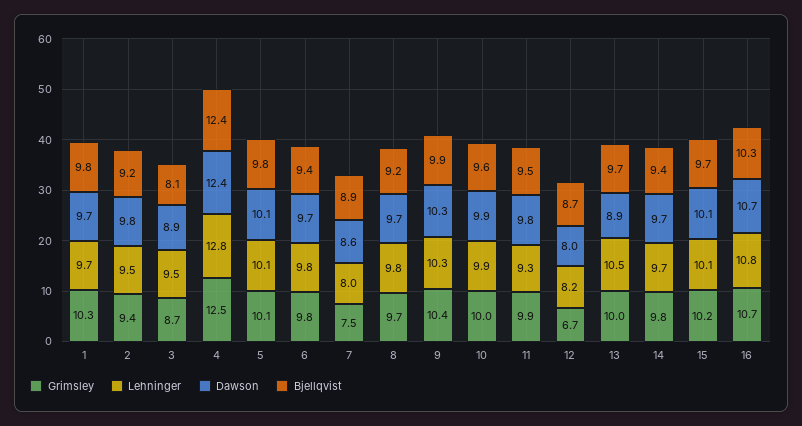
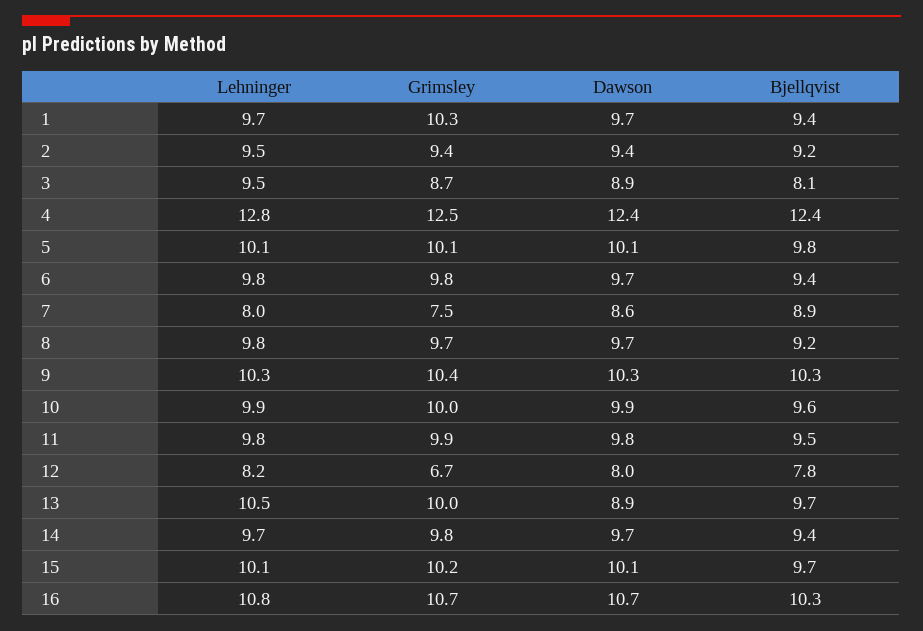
Bjellqvist, 1: 9.8 -> 9.4
Dawson, 2: 9.8 -> 9.4
Bjellqvist, 9: 9.9 -> 10.3
Lehninger, 11: 9.3 -> 9.8
Bjellqvist, 12: 8.7 -> 7.8

